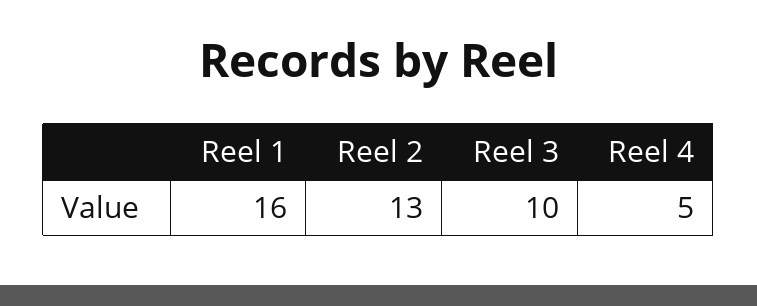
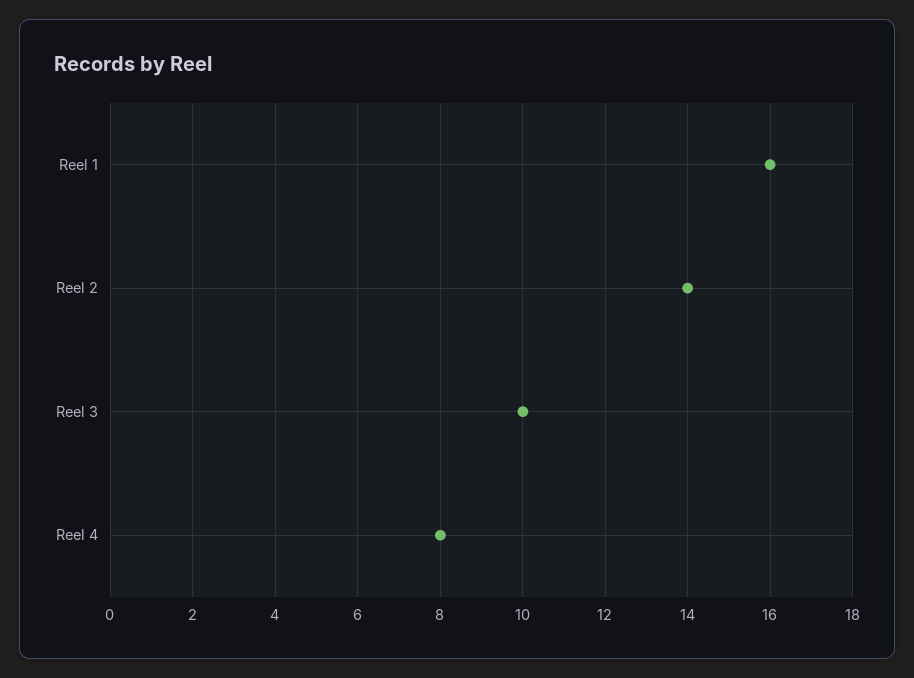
Reel 2: 13 -> 14
Reel 4: 5 -> 8

